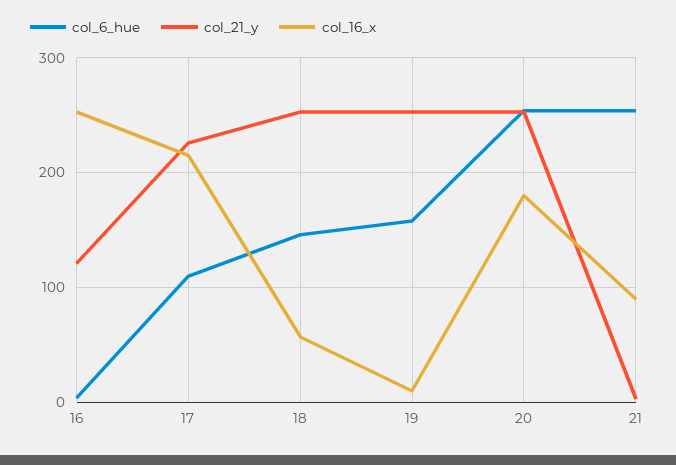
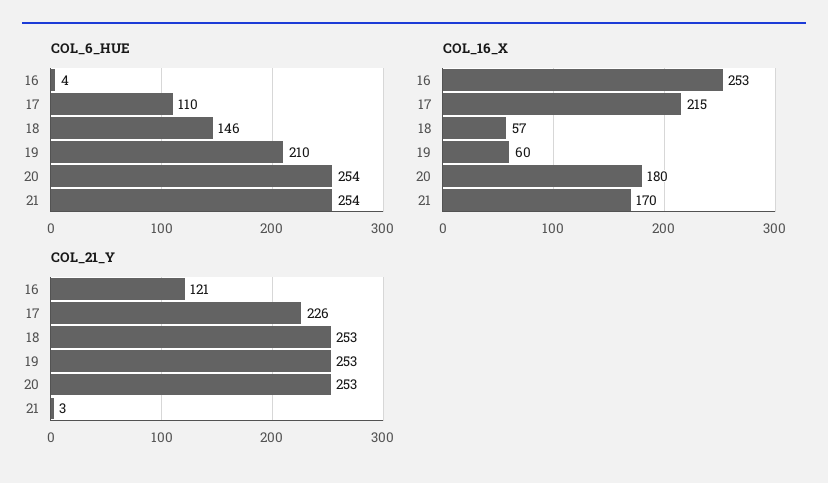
col_6_hue, 19: 160 -> 210
col_16_x, 19: 10 -> 60
col_16_x, 21: 90 -> 170

